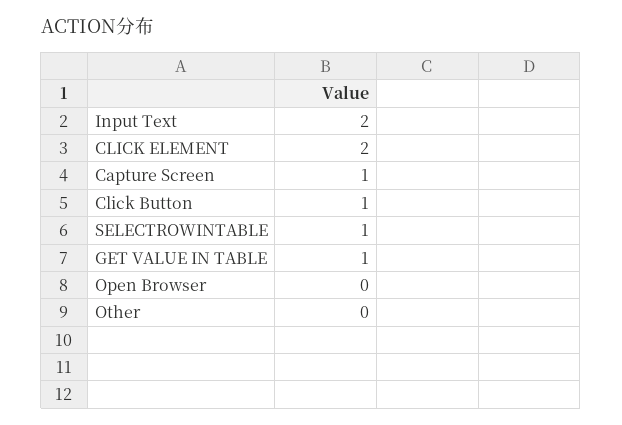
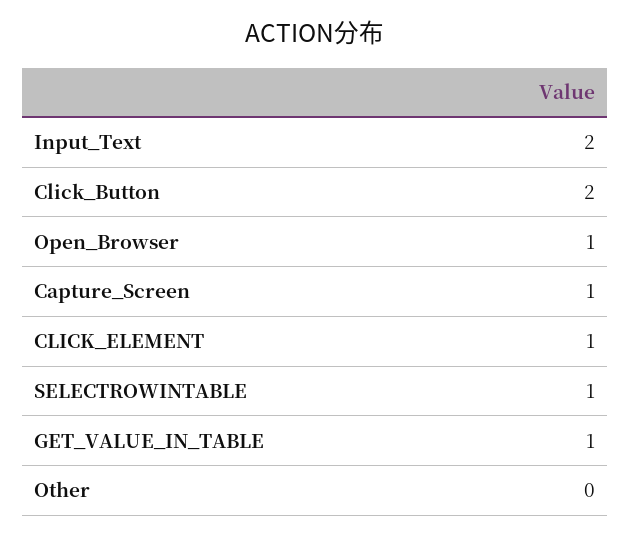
CLICK ELEMENT: 2 -> 1
Click Button: 1 -> 2
Open Browser: 0 -> 1

